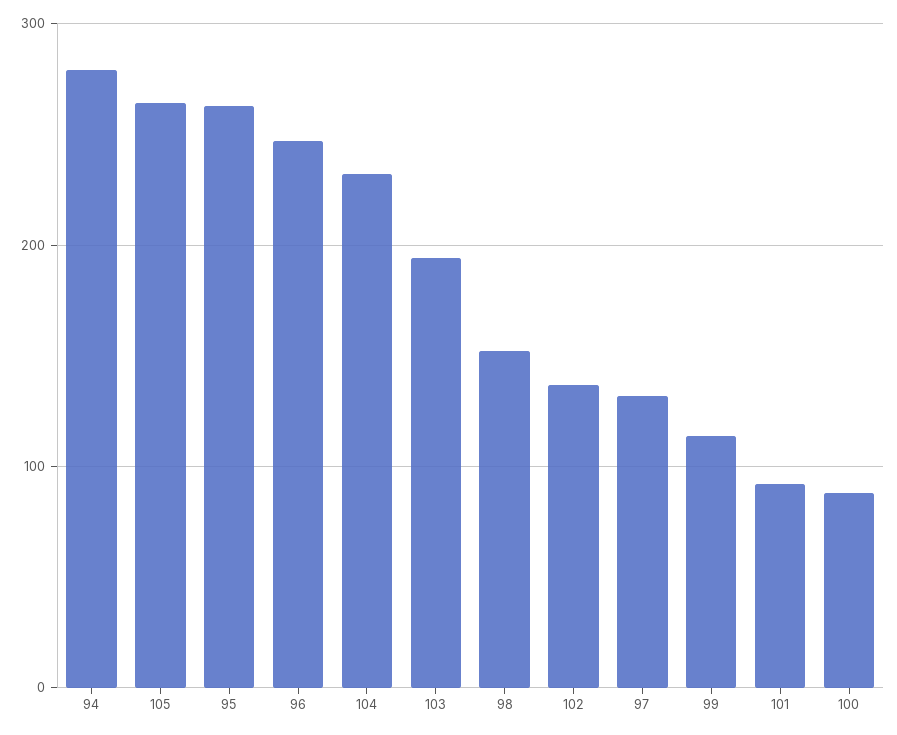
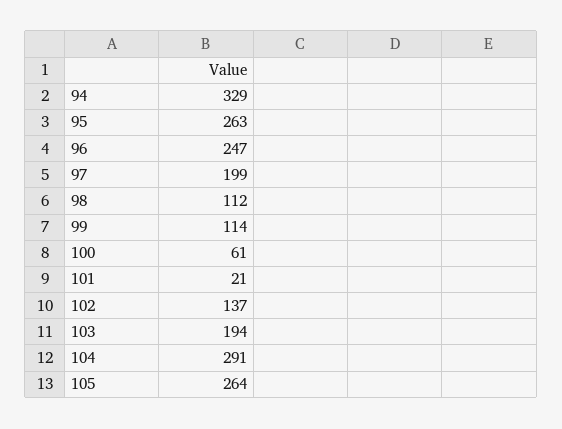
94: 280 -> 329
104: 230 -> 291
98: 150 -> 112
97: 130 -> 199
101: 90 -> 21
100: 90 -> 61

